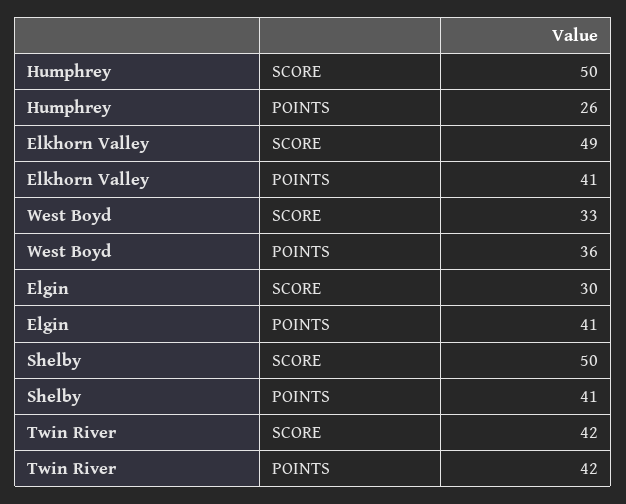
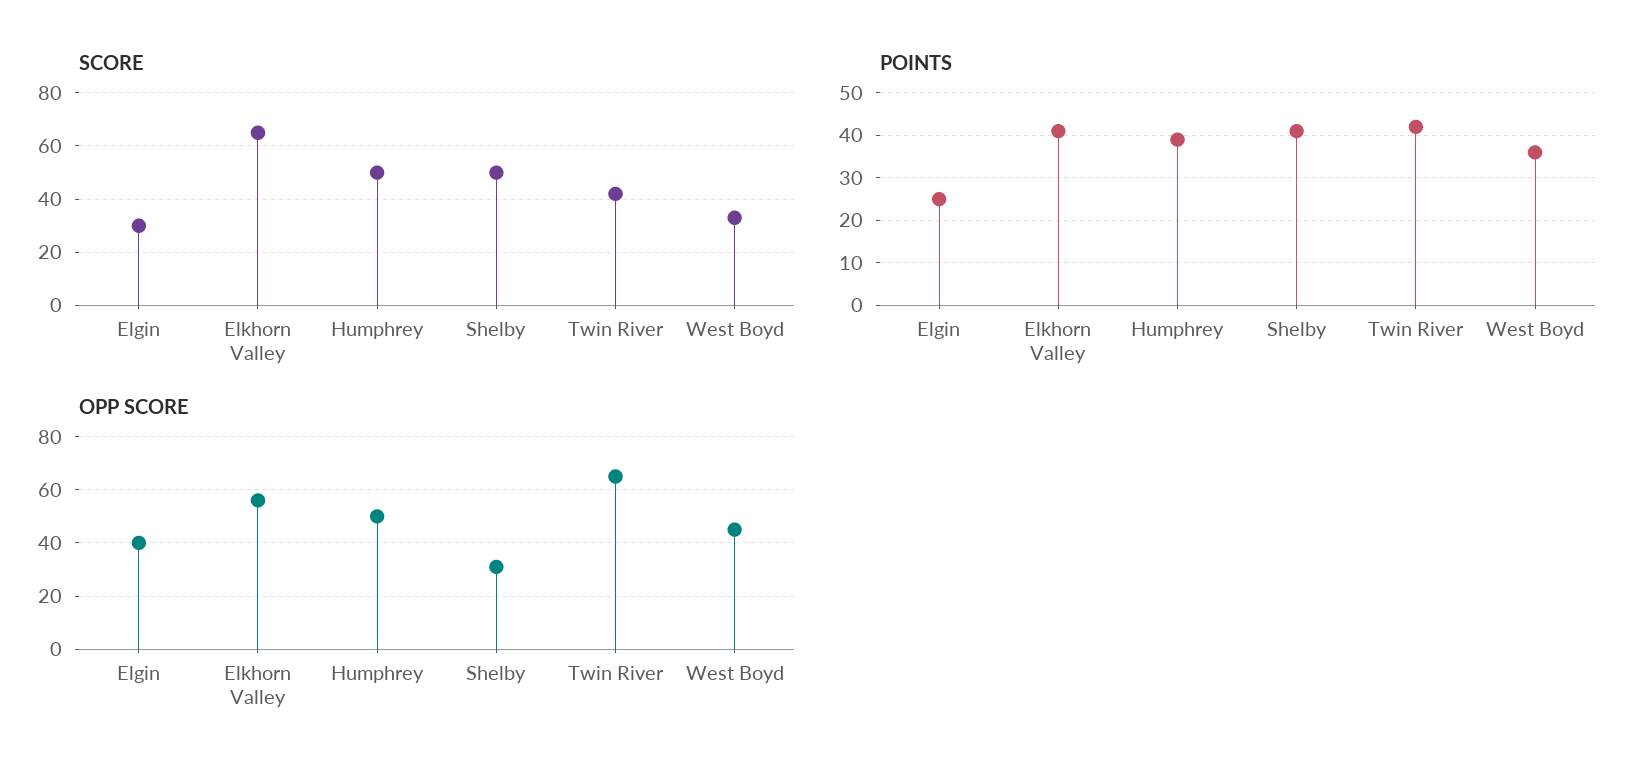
POINTS, Humphrey: 26 -> 40
SCORE, Elkhorn Valley: 49 -> 65
POINTS, Elgin: 41 -> 25
OPP SCORE, Elgin: none -> 40
OPP SCORE, Elkhorn Valley: none -> 55
OPP SCORE, Humphrey: none -> 50
OPP SCORE, Shelby: none -> 30
OPP SCORE, Twin River: none -> 65
OPP SCORE, West Boyd: none -> 45

